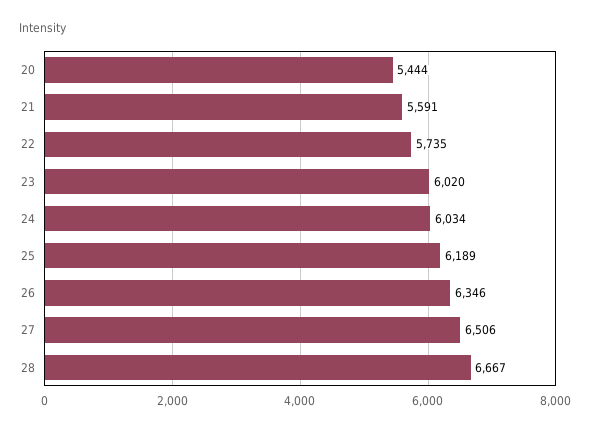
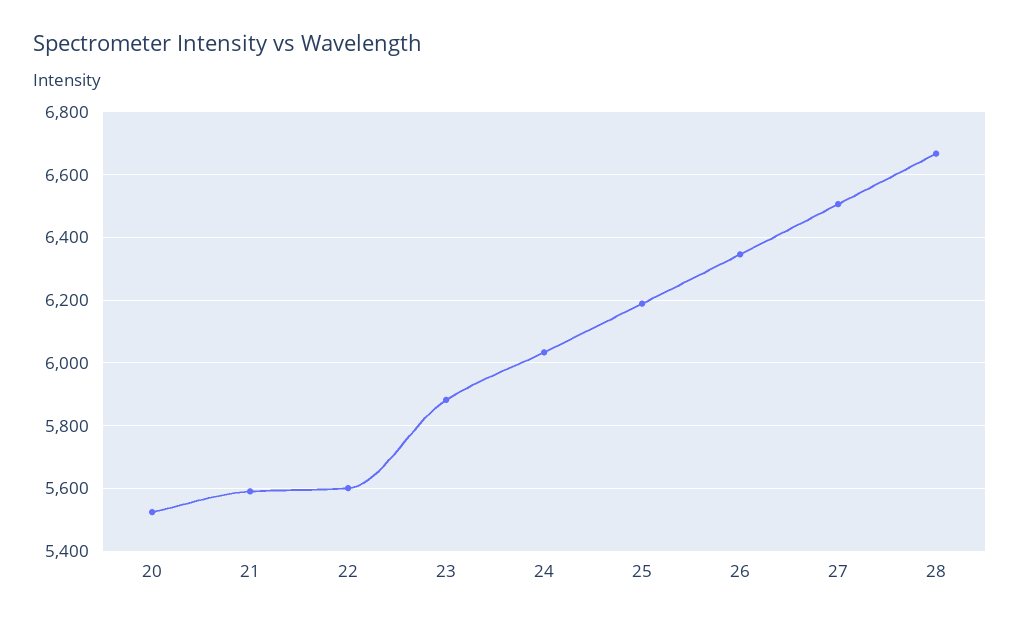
20: 5444 -> 5520
22: 5735 -> 5600
23: 6020 -> 5880

